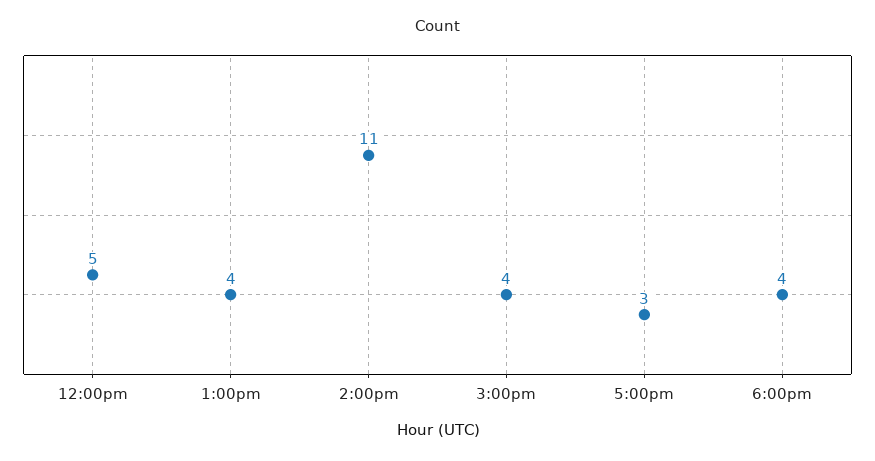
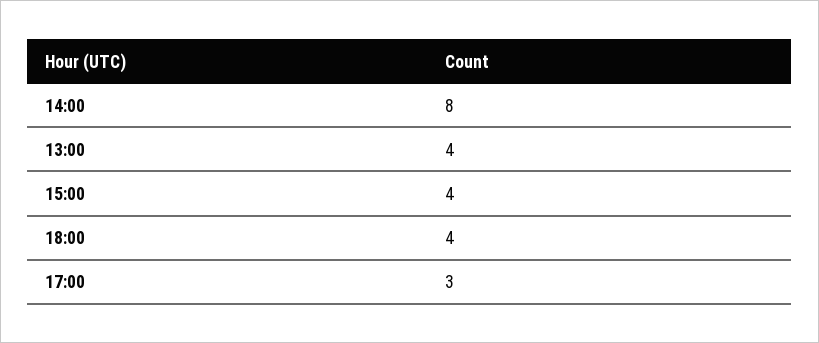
12:00pm: 5 -> none
2:00pm: 11 -> 8

